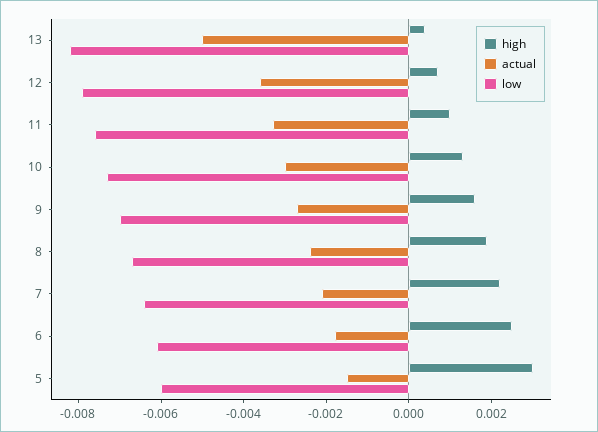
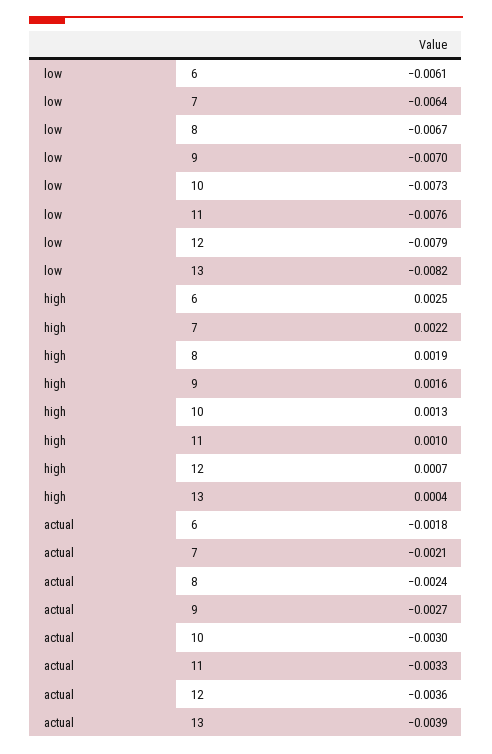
actual, 13: -0.005 -> -0.0039
high, 5: 0.003 -> none
actual, 5: -0.0015 -> none
low, 5: -0.006 -> none

